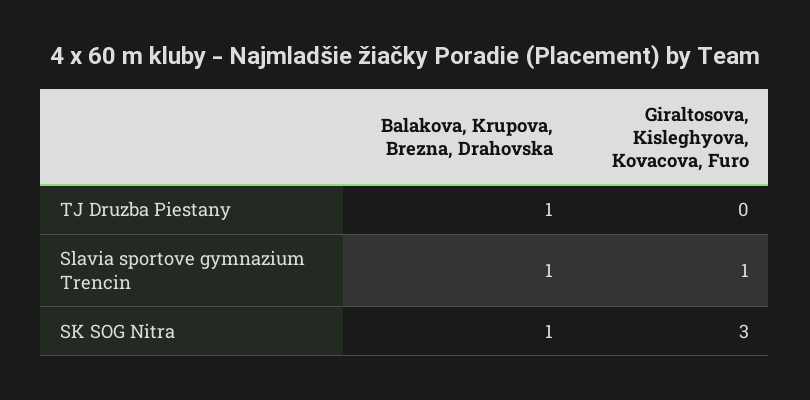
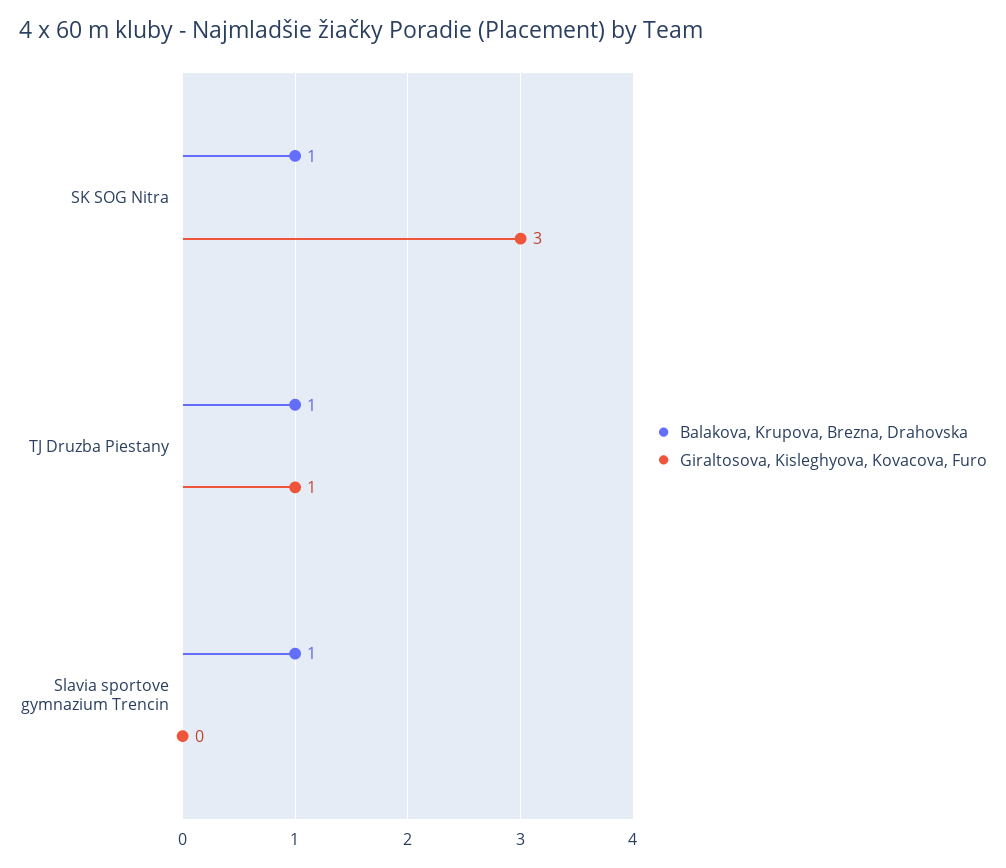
Giraltosova, Kisleghyova, Kovacova, Furo, TJ Druzba Piestany: 0 -> 1
Giraltosova, Kisleghyova, Kovacova, Furo, Slavia sportove gymnazium Trencin: 1 -> 0

